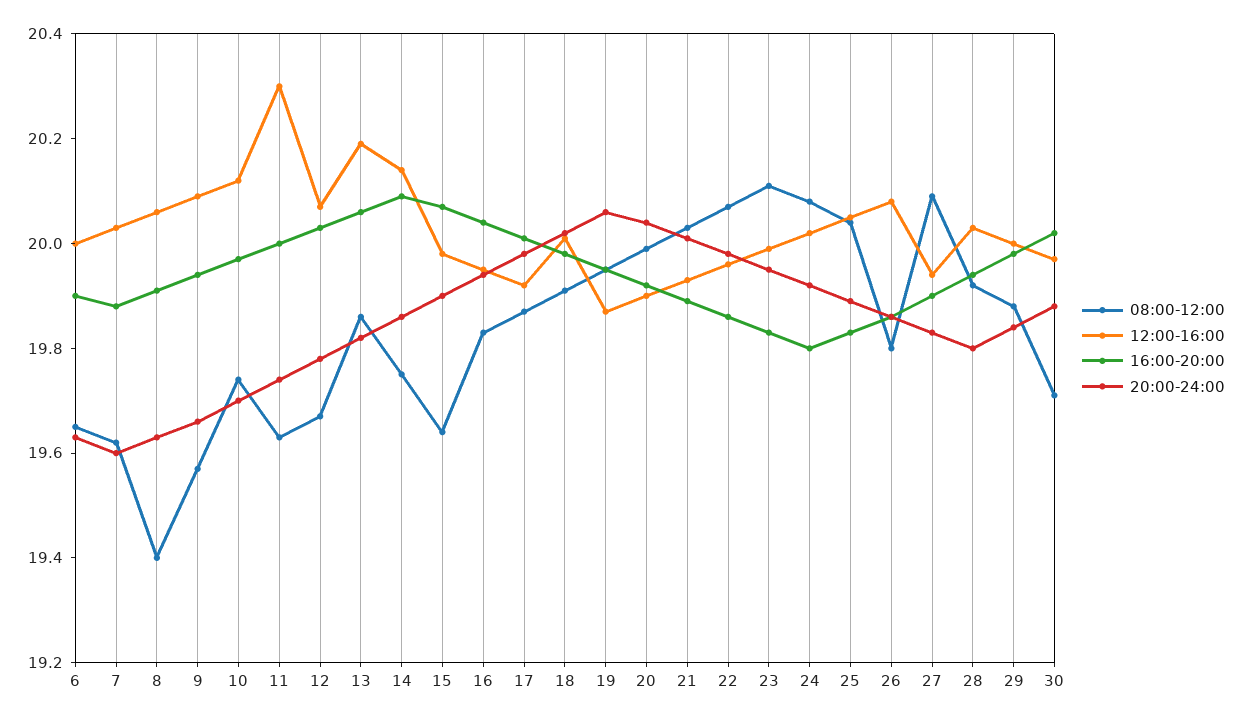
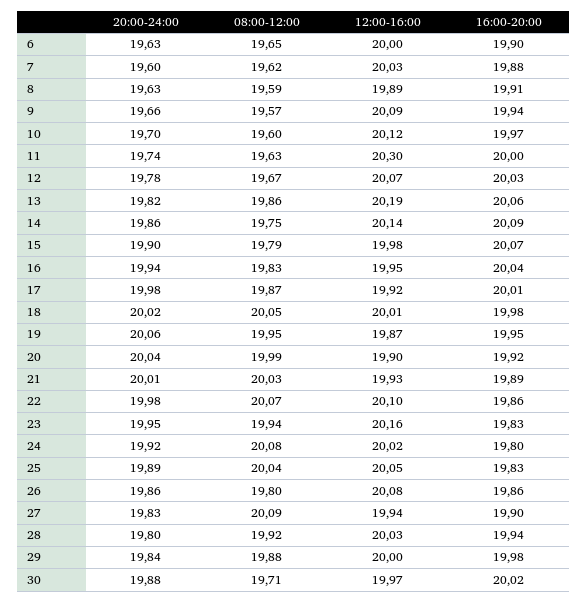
08:00-12:00, 8: 19.4 -> 19.59
12:00-16:00, 8: 20.05 -> 19.89
08:00-12:00, 10: 19.75 -> 19.6
08:00-12:00, 15: 19.65 -> 19.79
08:00-12:00, 18: 19.9 -> 20.05
12:00-16:00, 22: 19.95 -> 20.1
08:00-12:00, 23: 20.1 -> 19.94
12:00-16:00, 23: 20 -> 20.16

